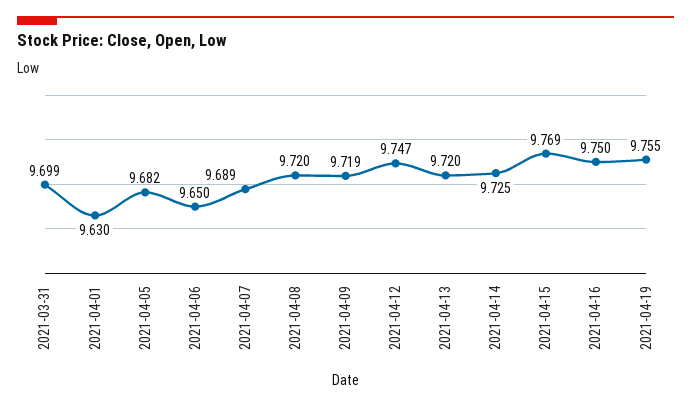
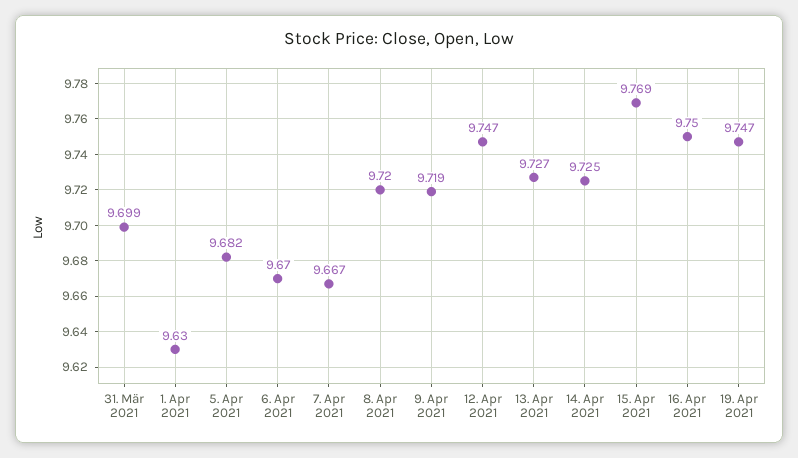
2021-04-06: 9.65 -> 9.67
2021-04-07: 9.689 -> 9.667
2021-04-13: 9.72 -> 9.727
2021-04-19: 9.755 -> 9.747

